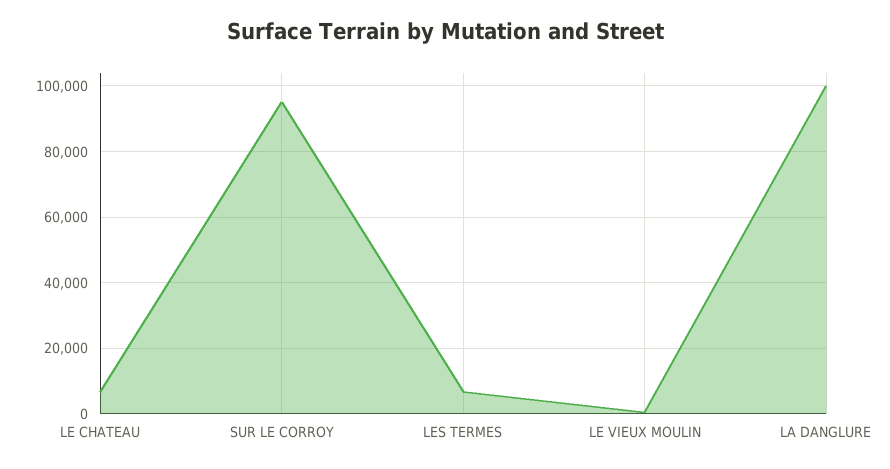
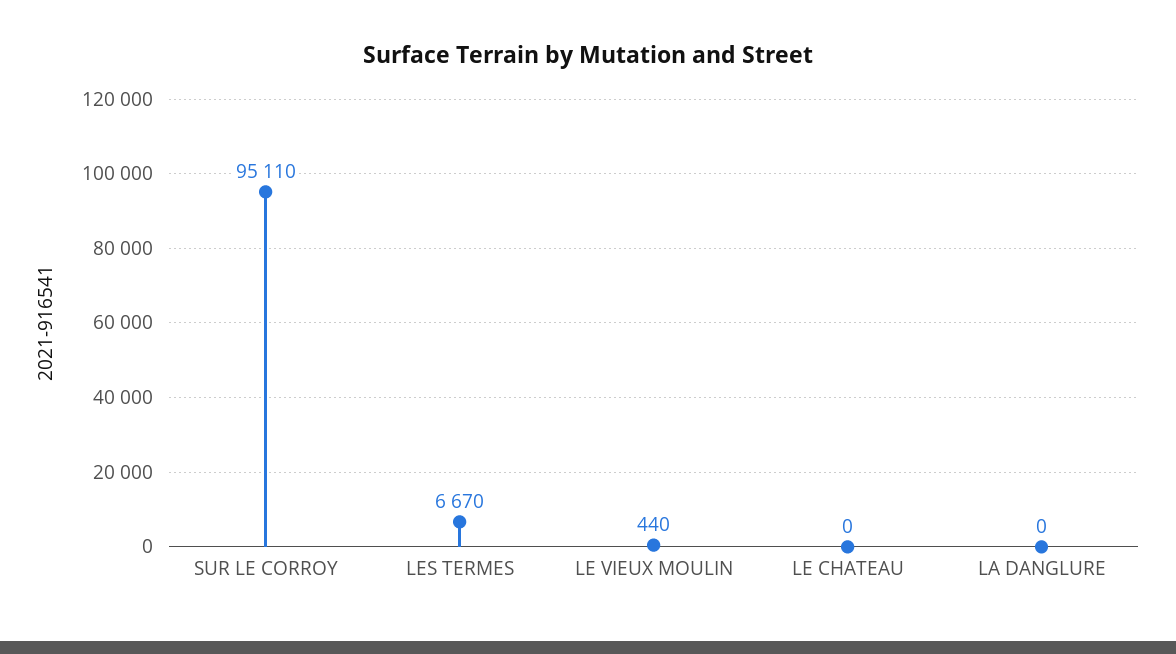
LE CHATEAU: 6000 -> 0
LA DANGLURE: 100000 -> 0

